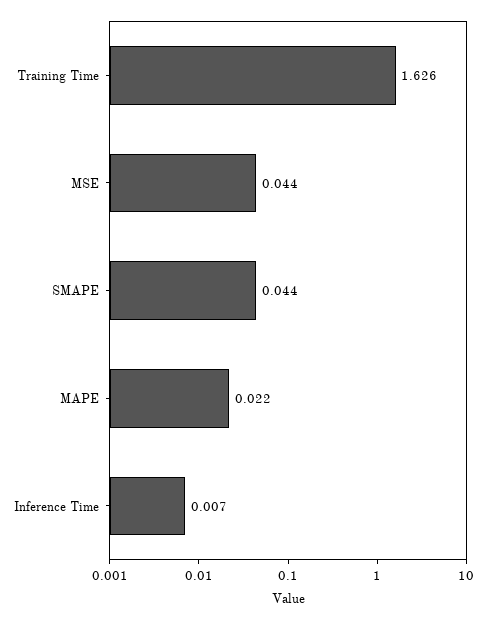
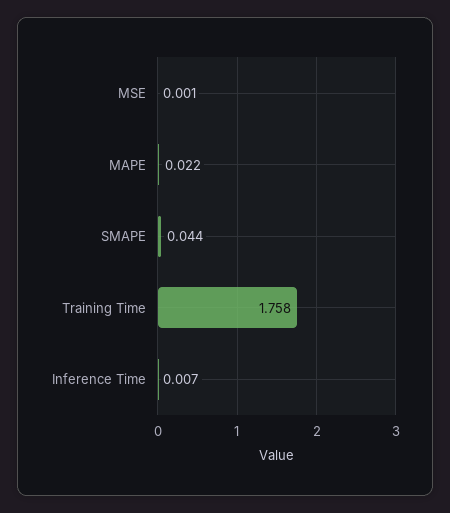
Training Time: 1.626 -> 1.758
MSE: 0.044 -> 0.001

